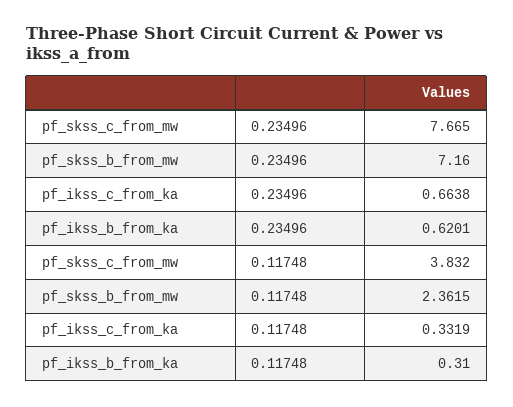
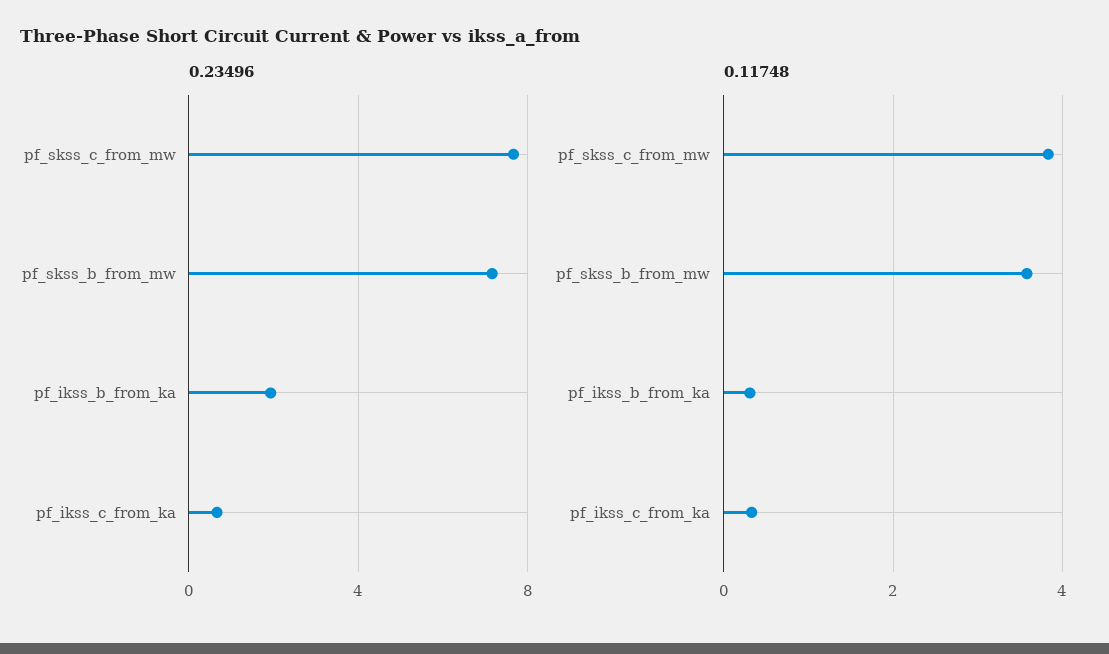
0.23496, pf_ikss_b_from_ka: 0.6201 -> 2
0.11748, pf_skss_b_from_mw: 2.3615 -> 3.6

